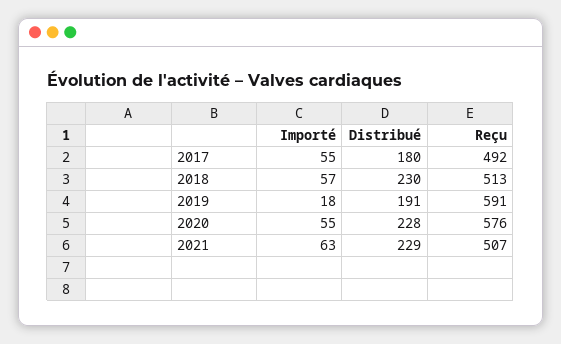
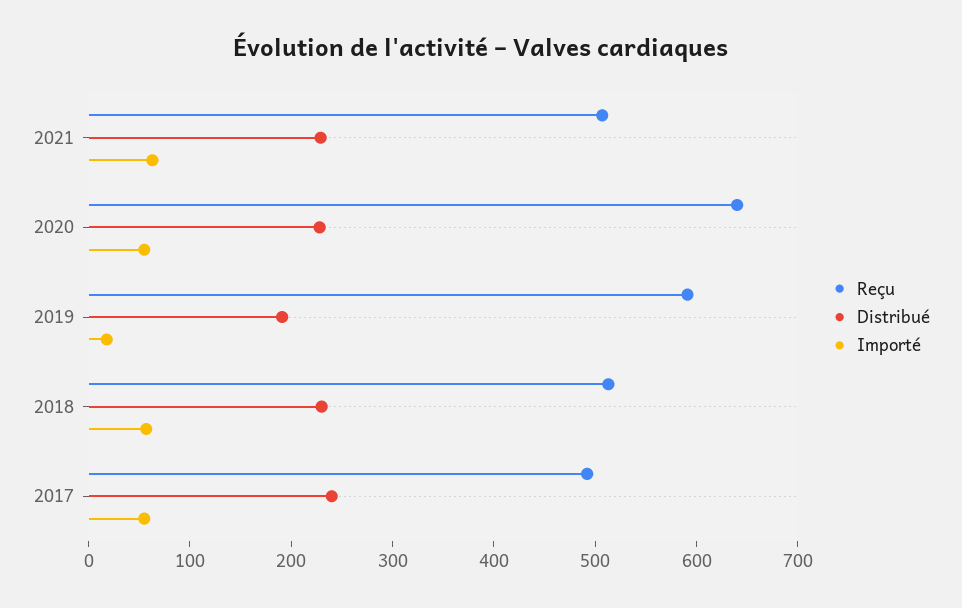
Distribué, 2017: 180 -> 240
Reçu, 2020: 576 -> 640

